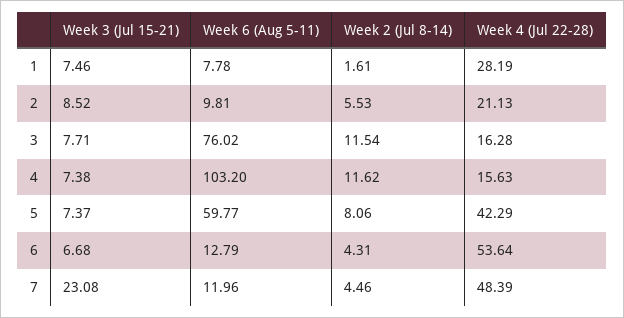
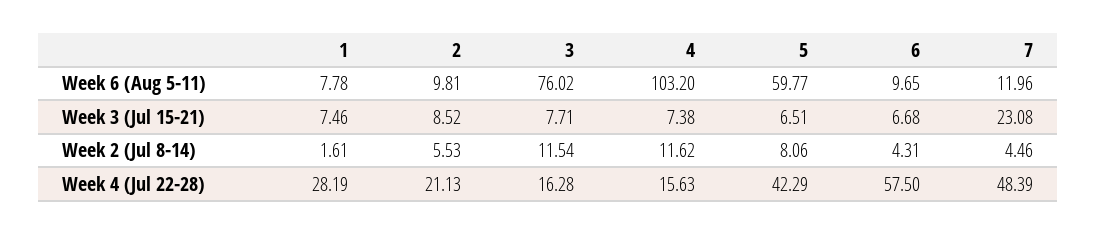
Week 3 (Jul 15-21), 5: 7.37 -> 6.51
Week 6 (Aug 5-11), 6: 12.79 -> 9.65
Week 4 (Jul 22-28), 6: 53.64 -> 57.5

